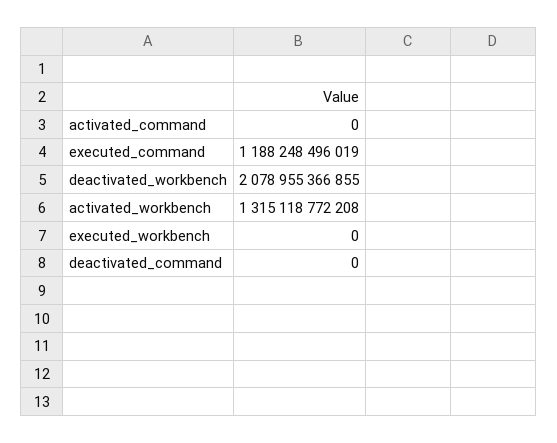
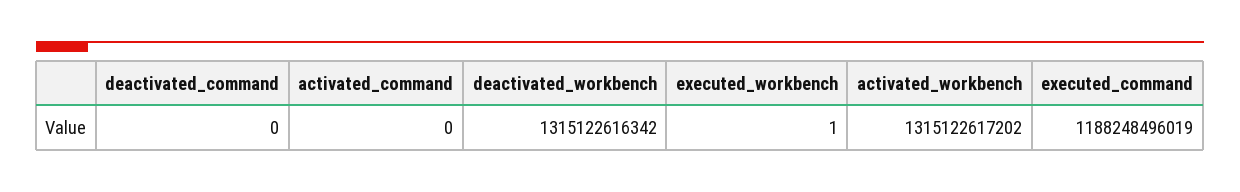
deactivated_workbench: 2078955366855 -> 1315122616342
activated_workbench: 1315118772208 -> 1315122617202
executed_workbench: 0 -> 1

